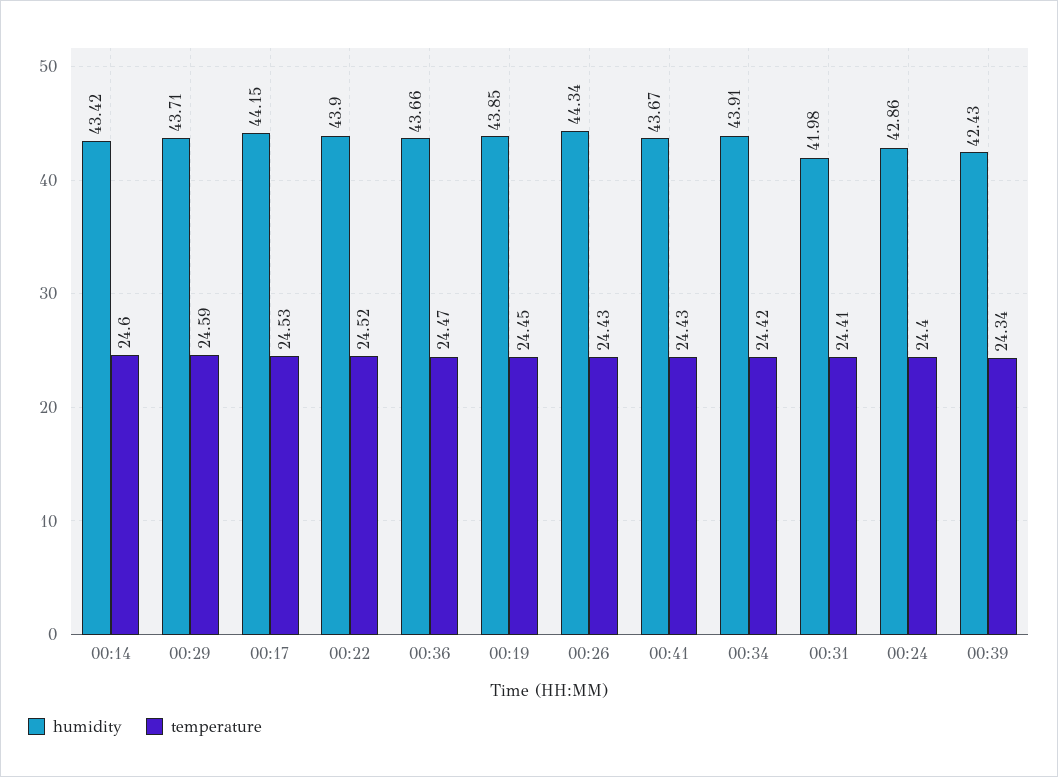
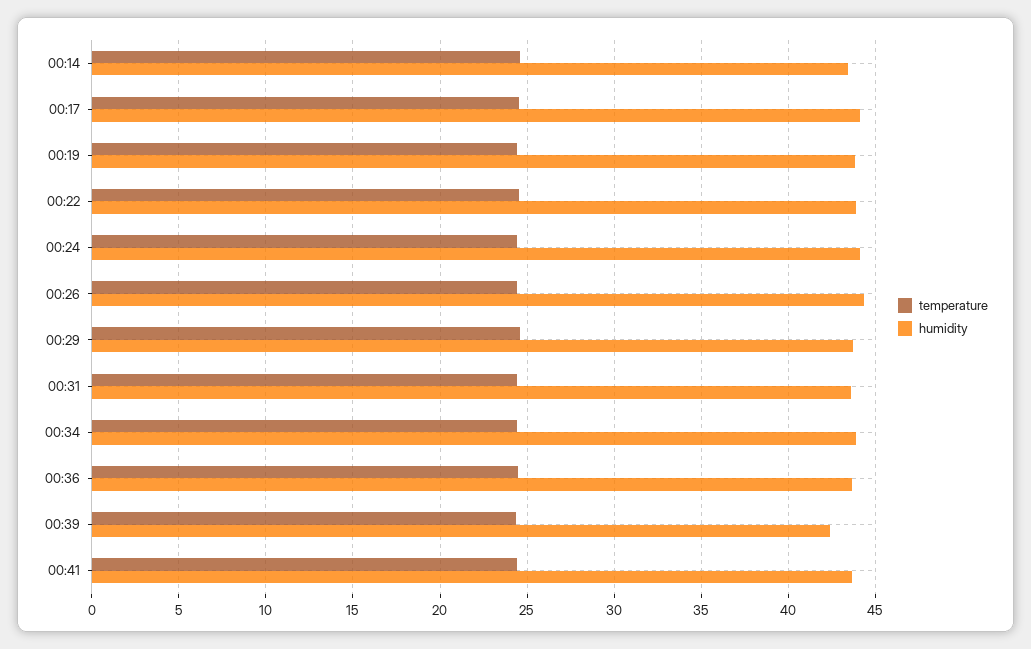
humidity, 00:31: 41.98 -> 43.5
humidity, 00:24: 42.86 -> 44

